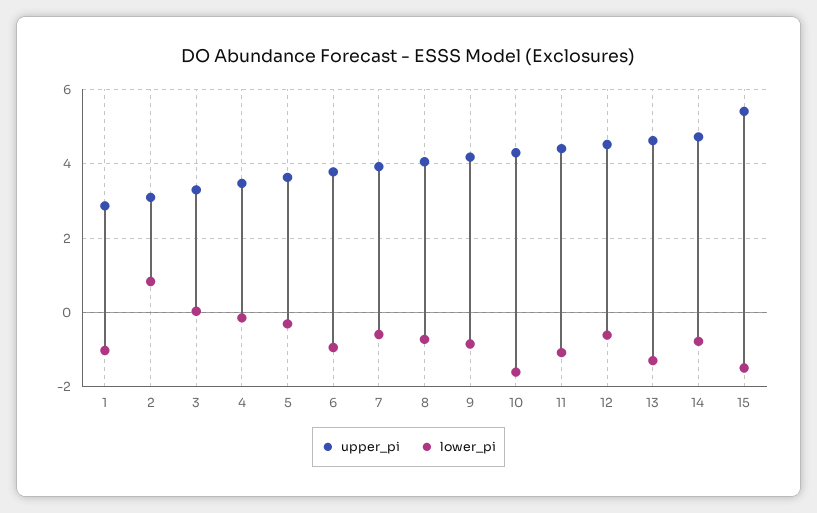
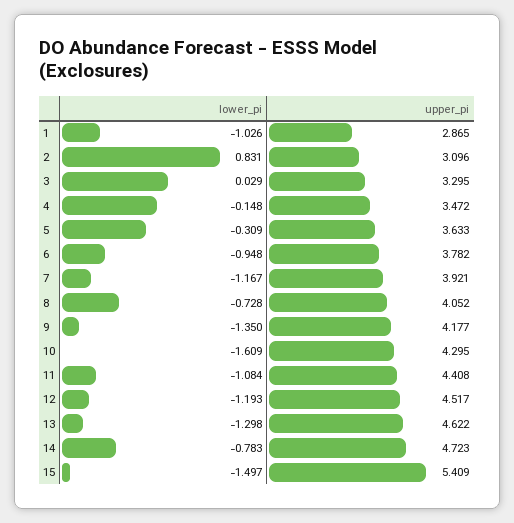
lower_pi, 7: -0.6 -> -1.167
lower_pi, 9: -0.8 -> -1.35
lower_pi, 12: -0.6 -> -1.193

